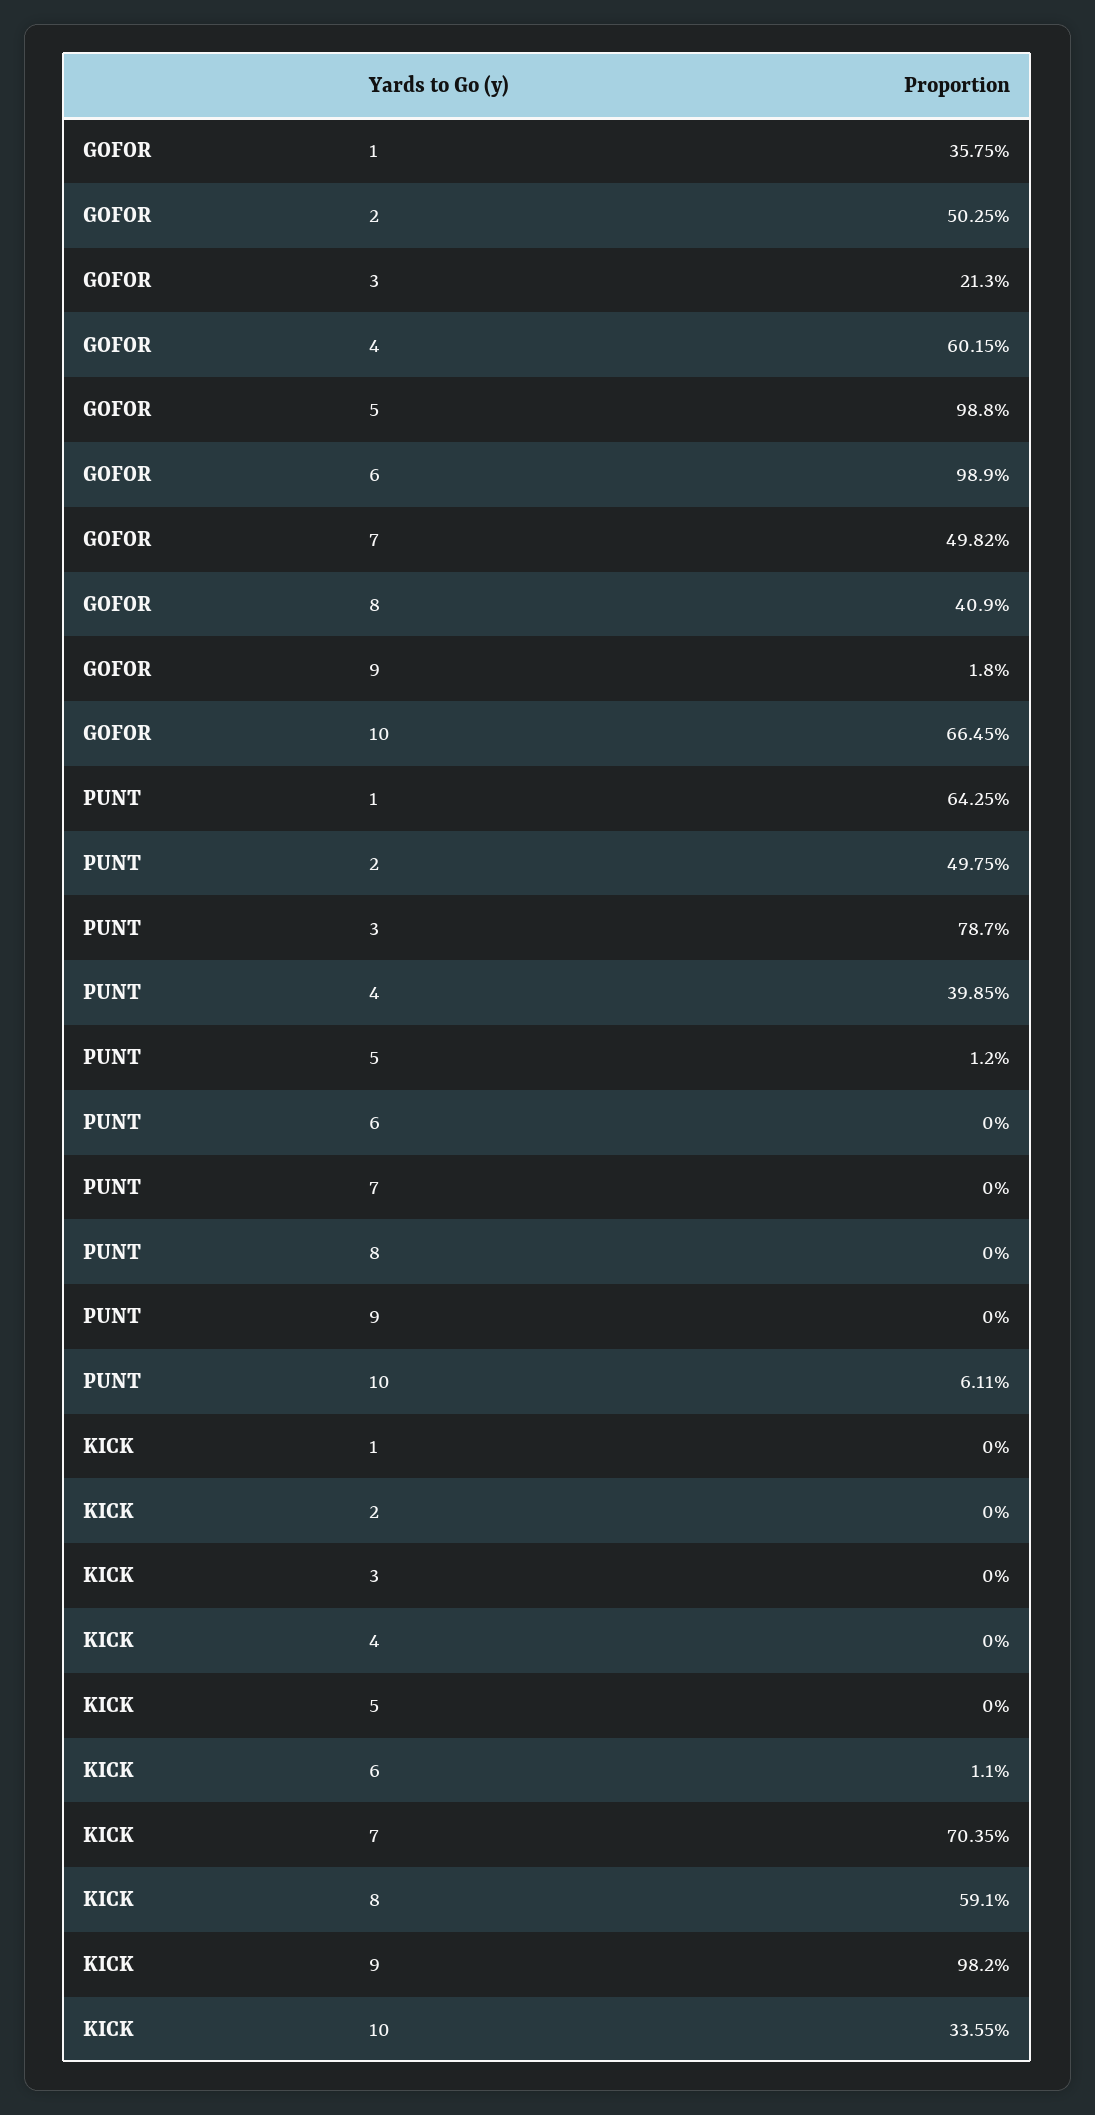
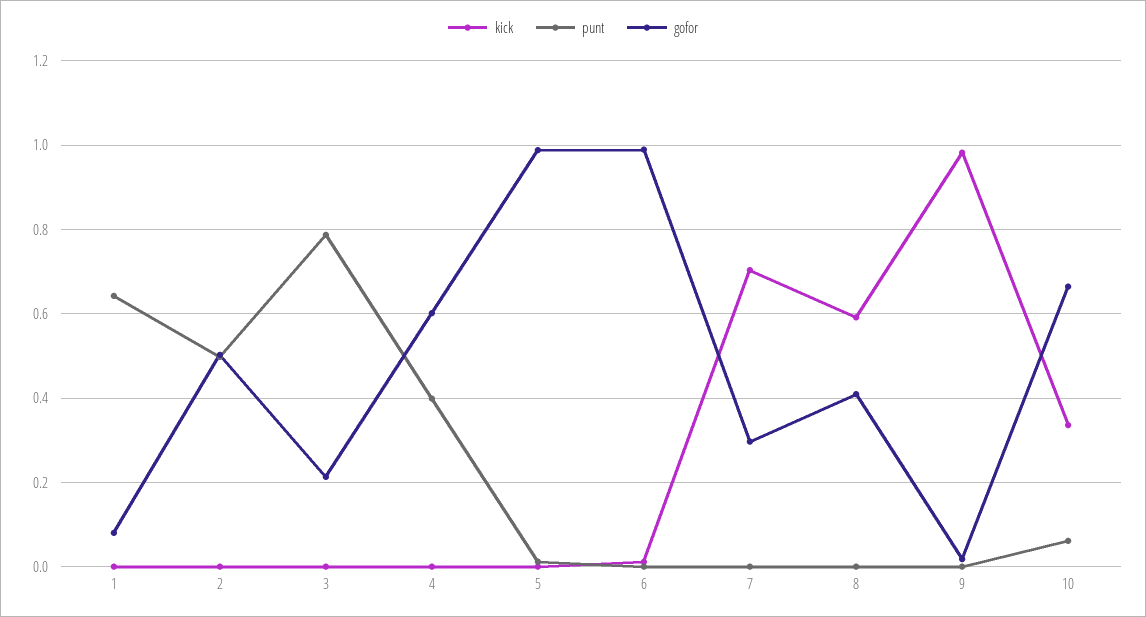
GOFOR, 1: 0.3575 -> 0.08
GOFOR, 7: 0.4982 -> 0.3

